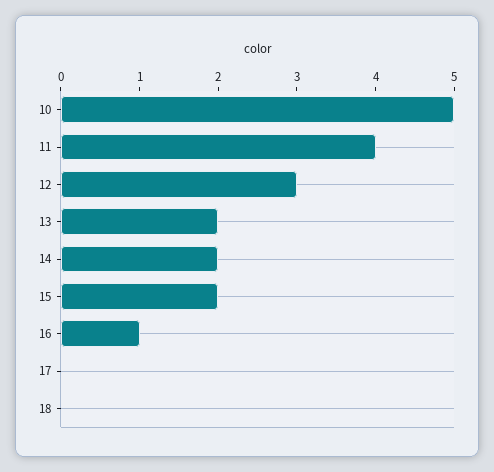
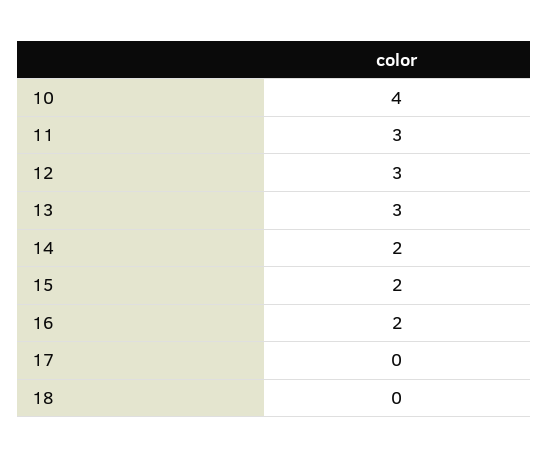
10: 5 -> 4
11: 4 -> 3
13: 2 -> 3
16: 1 -> 2

